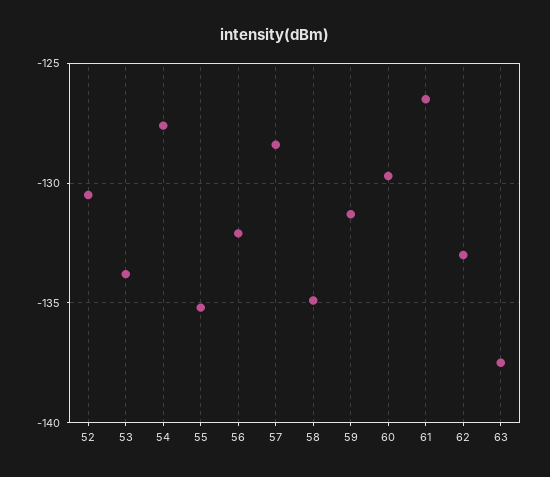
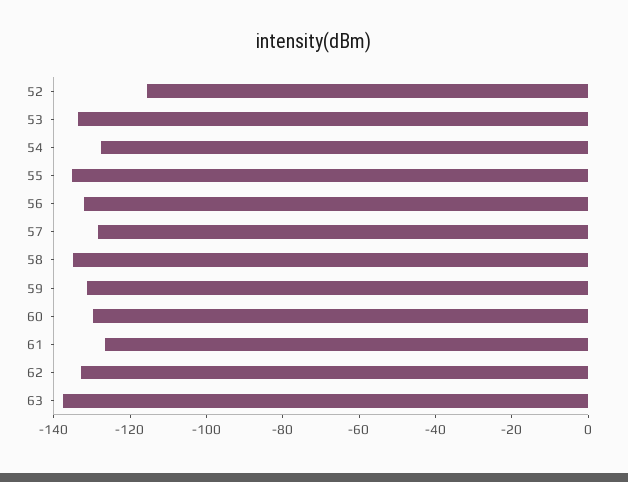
52: -130.5 -> -115

